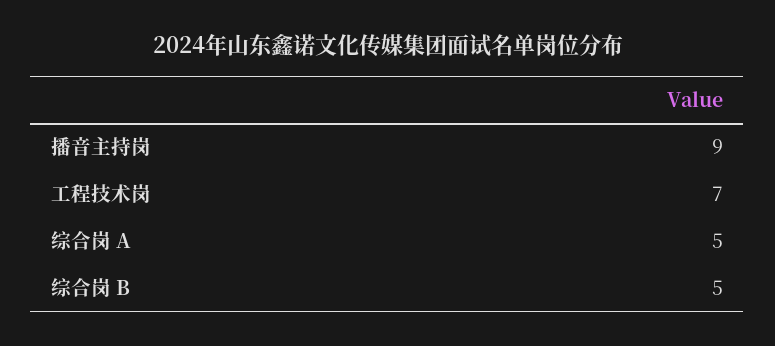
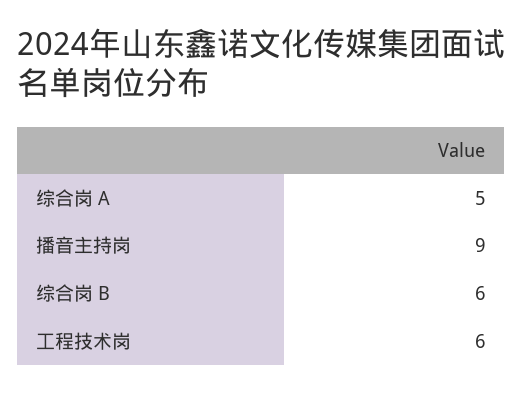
工程技术岗: 7 -> 6
综合岗 B: 5 -> 6

